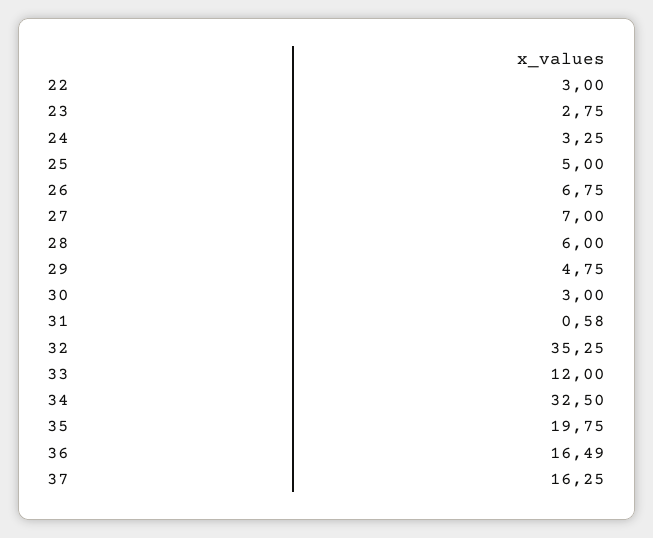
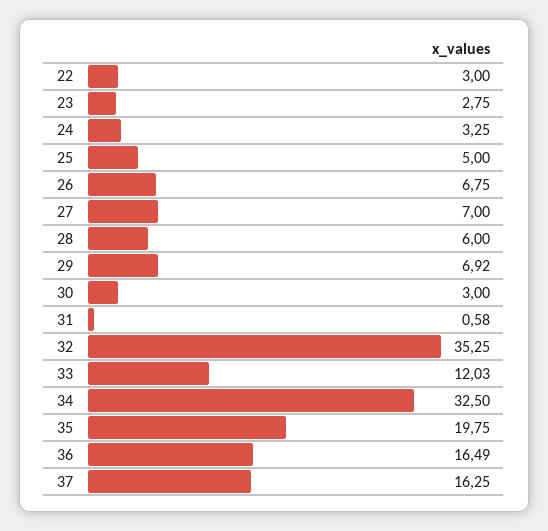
29: 4.75 -> 6.92
33: 12 -> 12.03

